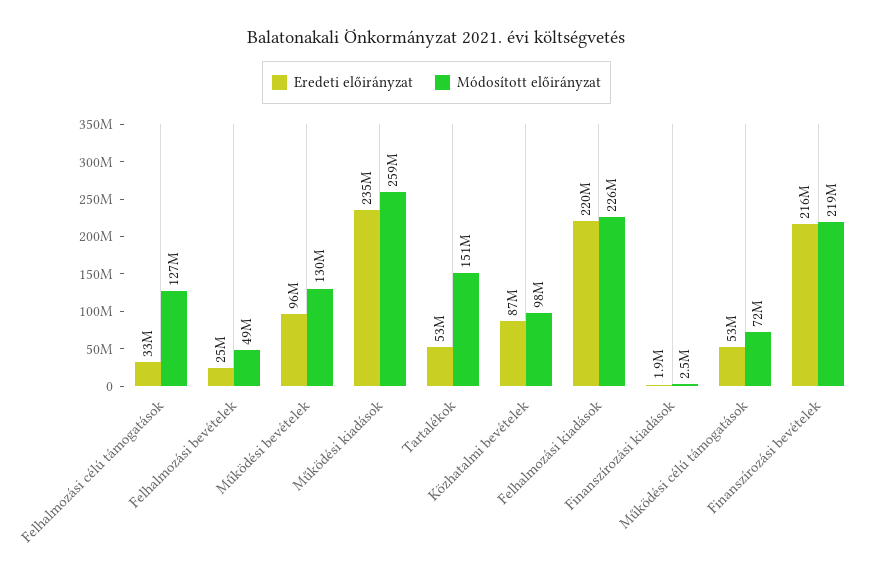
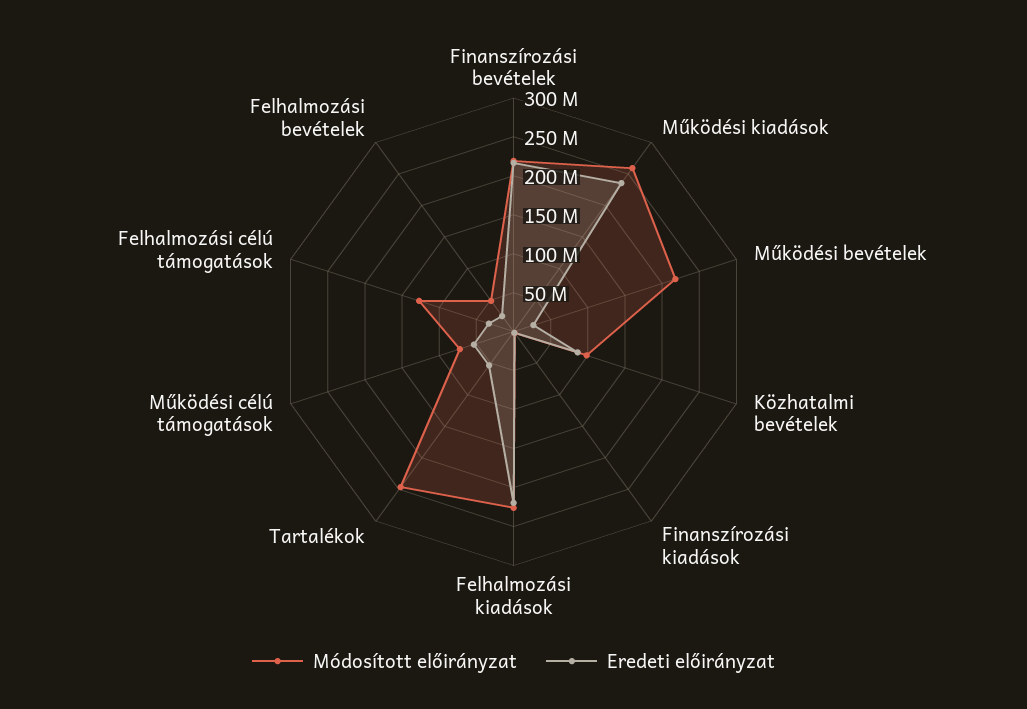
Eredeti előirányzat, Működési bevételek: 96000000 -> 25000000
Módosított előirányzat, Működési bevételek: 130000000 -> 225000000
Módosított előirányzat, Tartalékok: 151000000 -> 250000000

